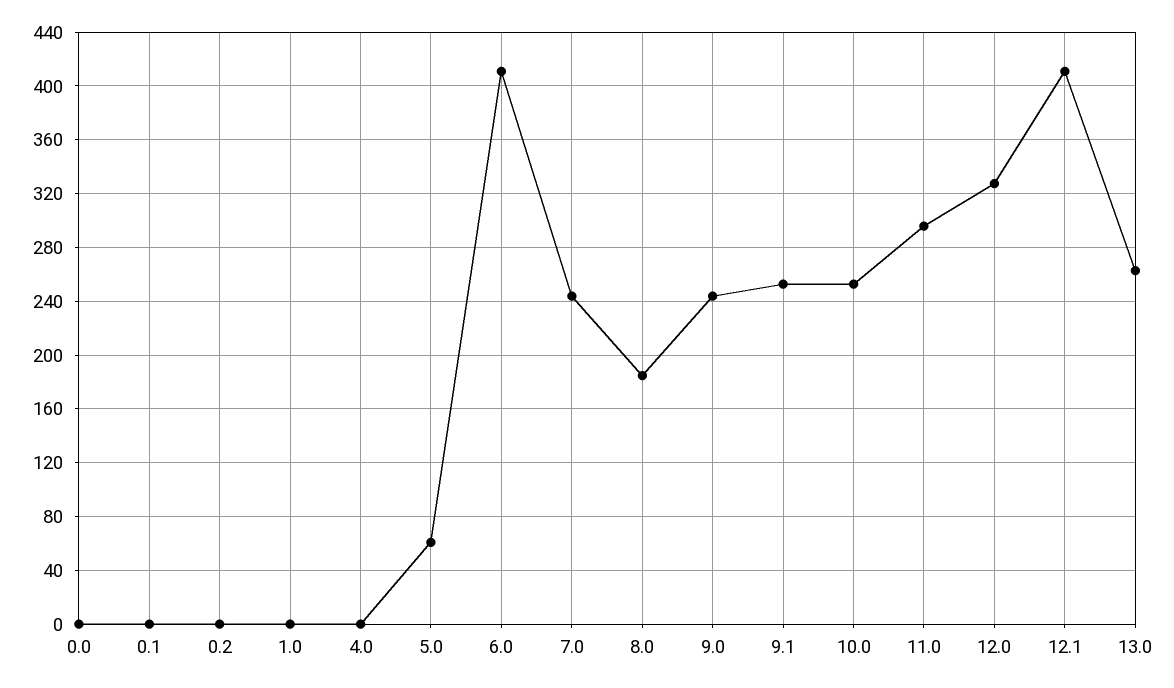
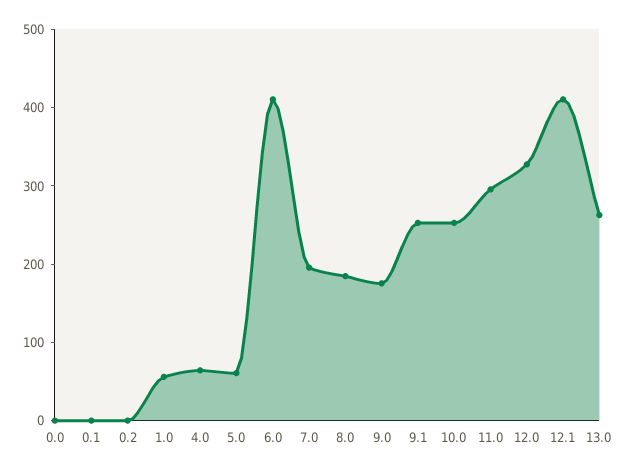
1.0: 0 -> 60
4.0: 0 -> 60
7.0: 245 -> 200
9.0: 245 -> 180

